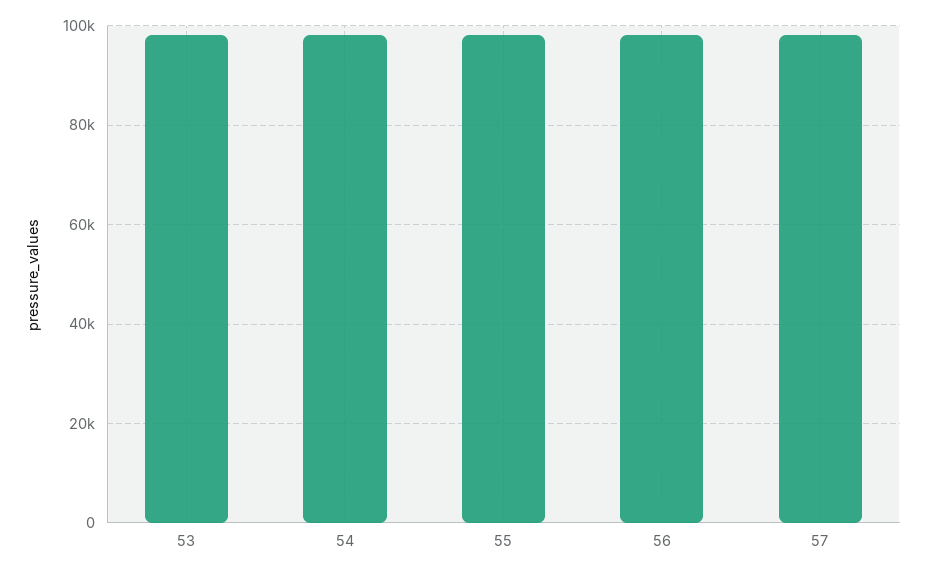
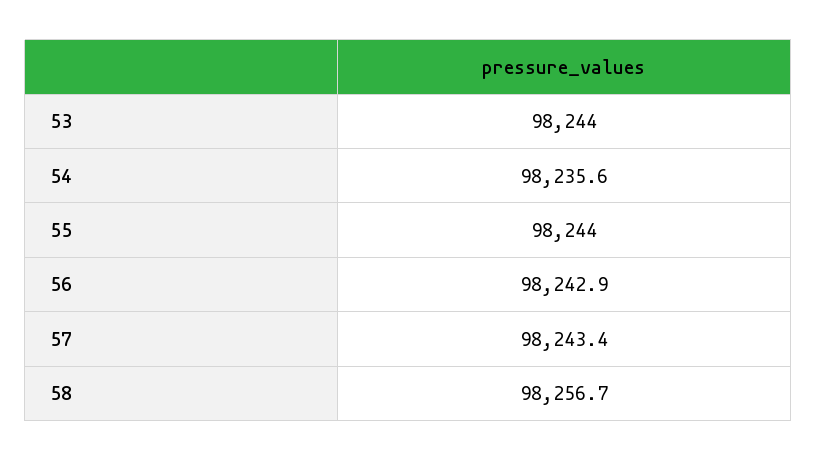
58: none -> 98256.7

